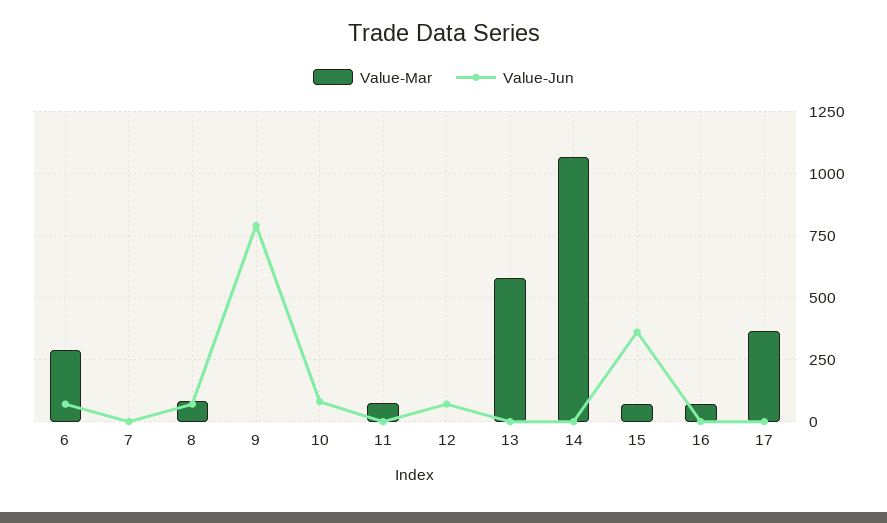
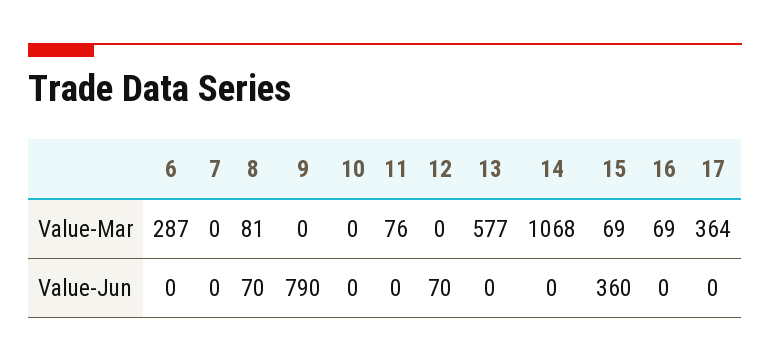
Value-Jun, 6: 75 -> 0
Value-Jun, 10: 75 -> 0

